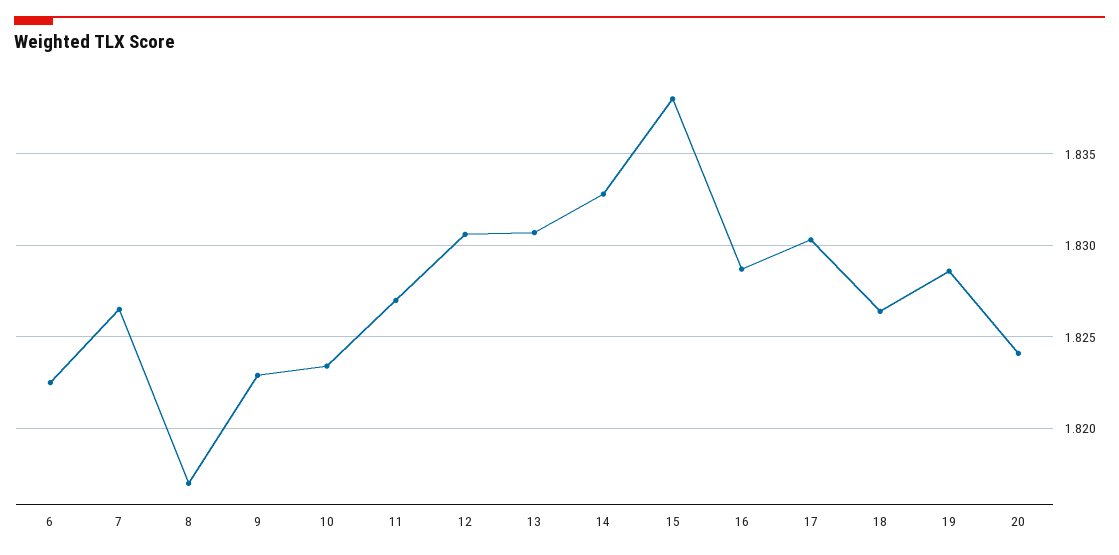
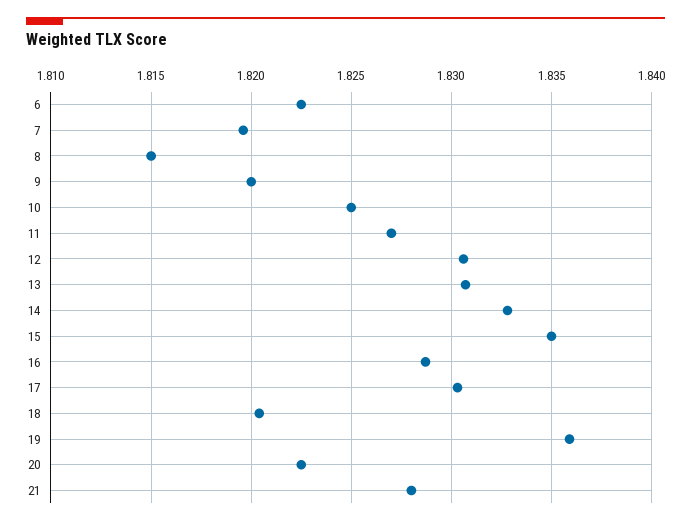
7: 1.8265 -> 1.8195
8: 1.817 -> 1.815
9: 1.823 -> 1.82
10: 1.8235 -> 1.825
15: 1.838 -> 1.835
18: 1.8265 -> 1.8205
19: 1.8285 -> 1.836
20: 1.824 -> 1.8225
21: none -> 1.828

